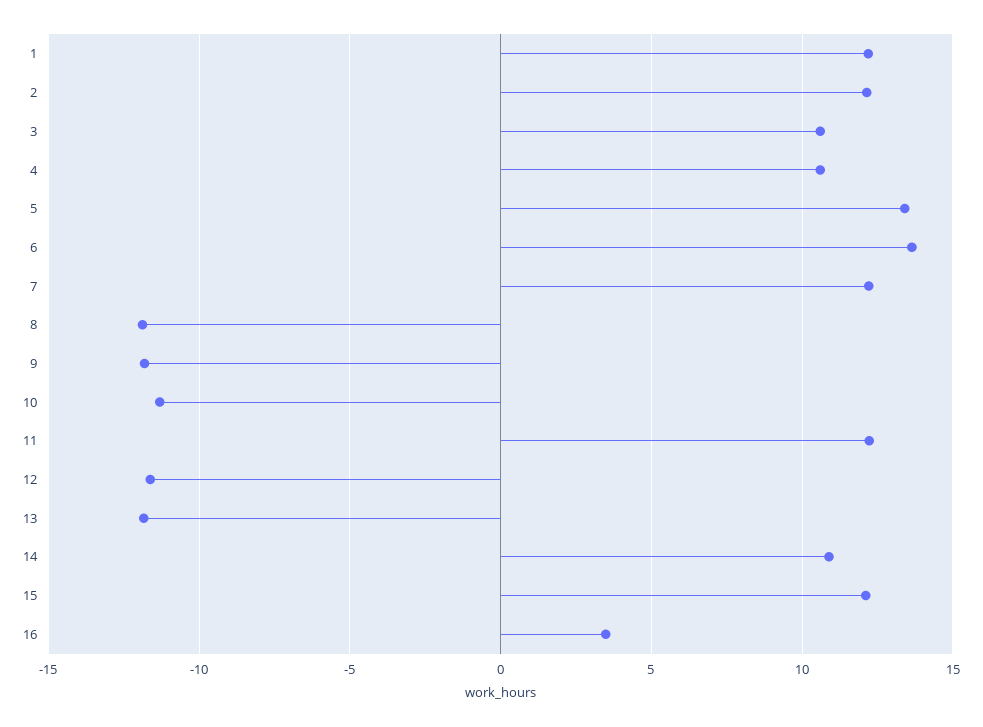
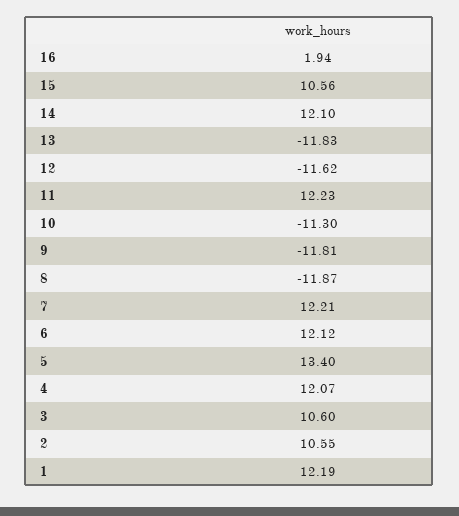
2: 12 -> 10.55
4: 10.5 -> 12.07
6: 13.5 -> 12.12
14: 11 -> 12.1
15: 12 -> 10.56
16: 3.5 -> 1.94

